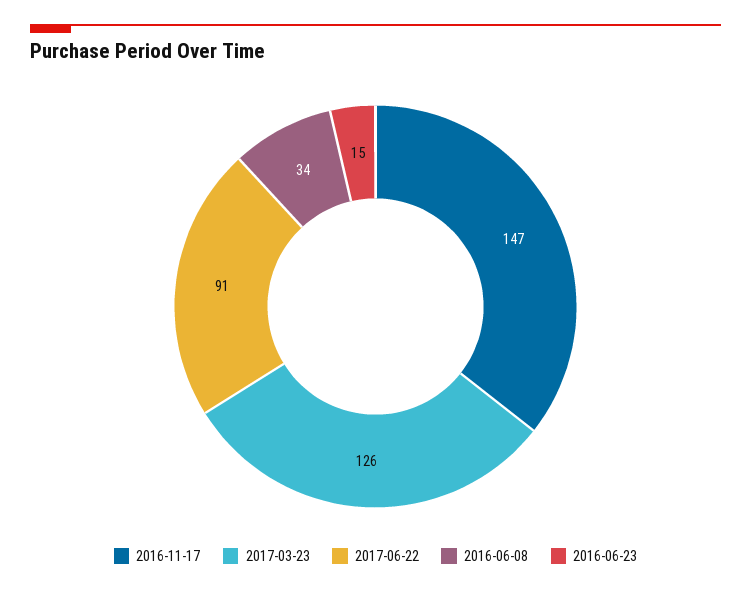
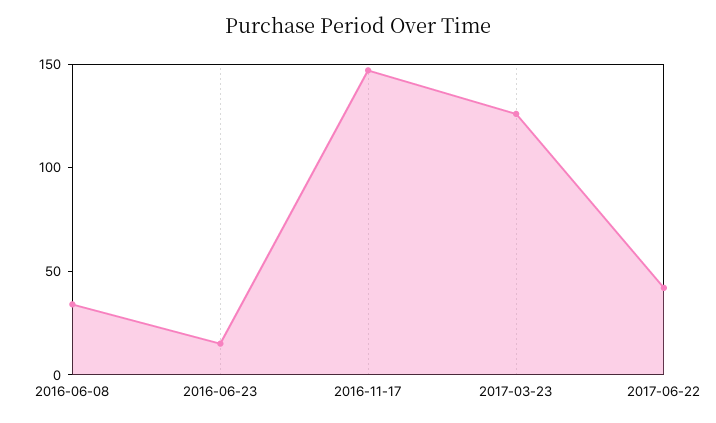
2017-06-22: 91 -> 40

